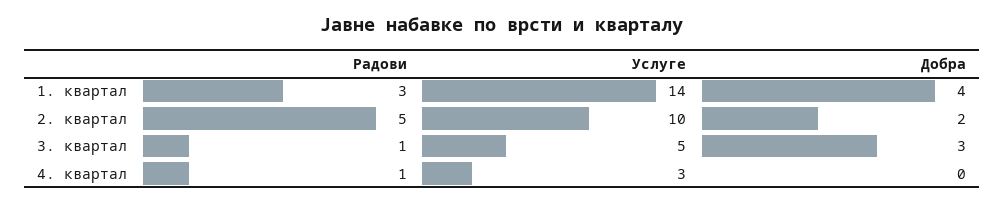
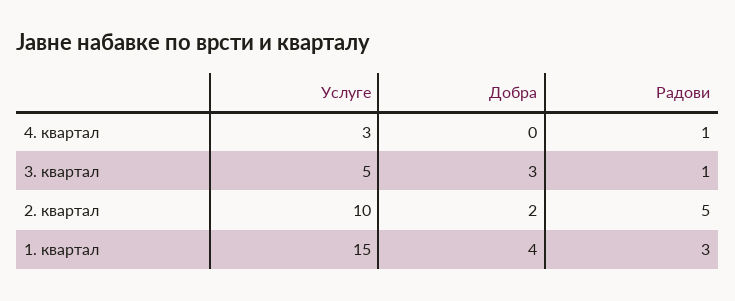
Услуге, 1. квартал: 14 -> 15

